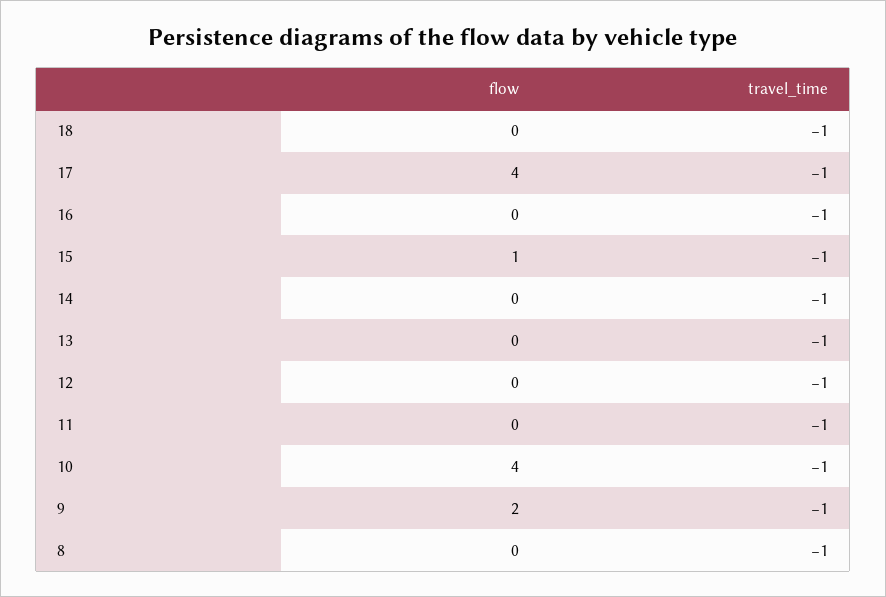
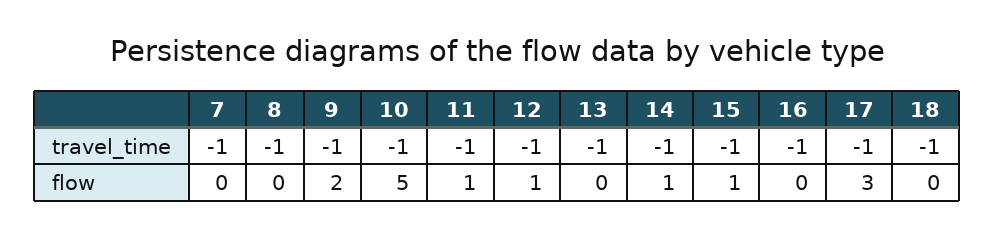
flow, 17: 4 -> 3
flow, 14: 0 -> 1
flow, 12: 0 -> 1
flow, 11: 0 -> 1
flow, 10: 4 -> 5
travel_time, 7: none -> -1
flow, 7: none -> 0

